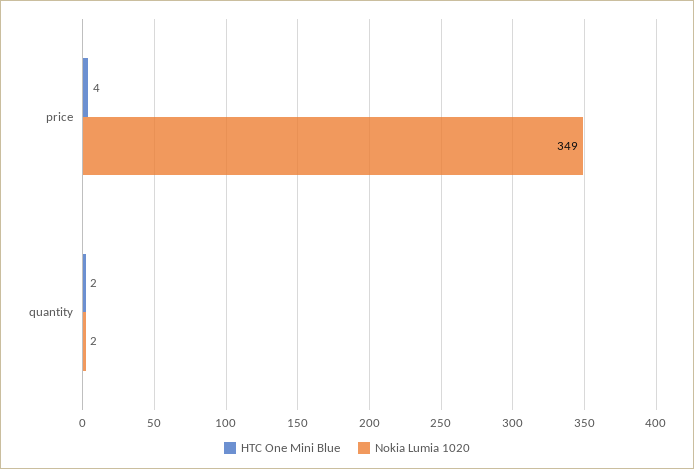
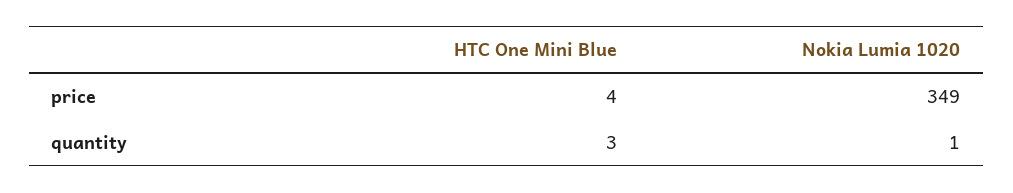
HTC One Mini Blue, quantity: 2 -> 3
Nokia Lumia 1020, quantity: 2 -> 1

